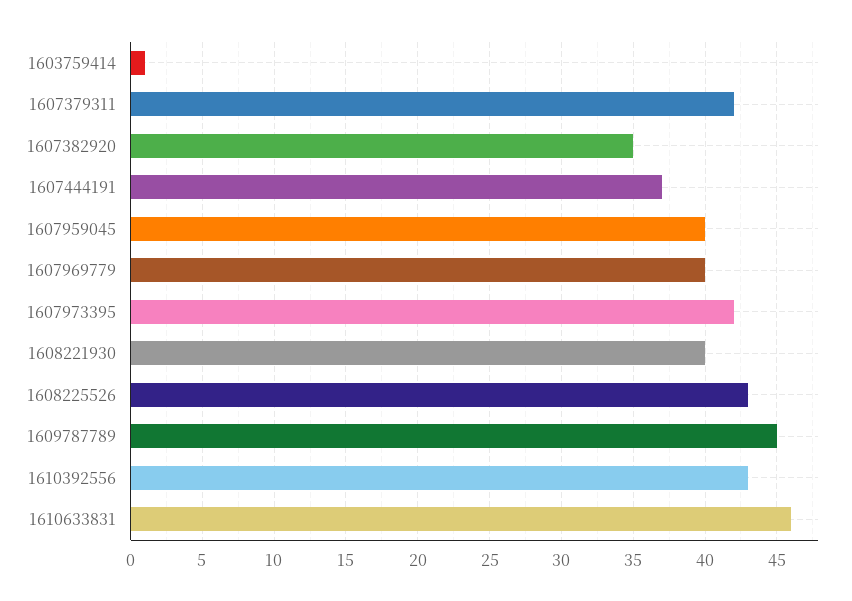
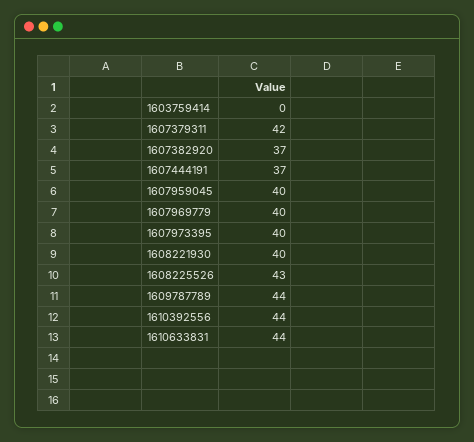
1603759414: 1 -> 0
1607382920: 35 -> 37
1607973395: 42 -> 40
1609787789: 45 -> 44
1610392556: 43 -> 44
1610633831: 46 -> 44

